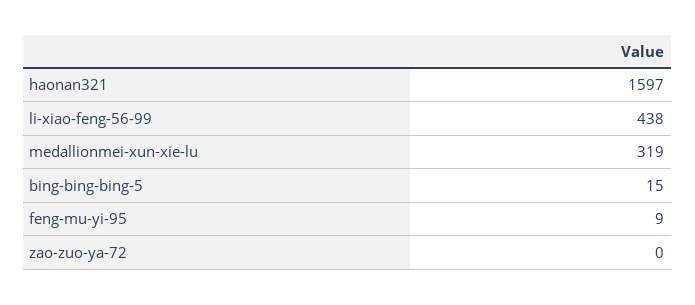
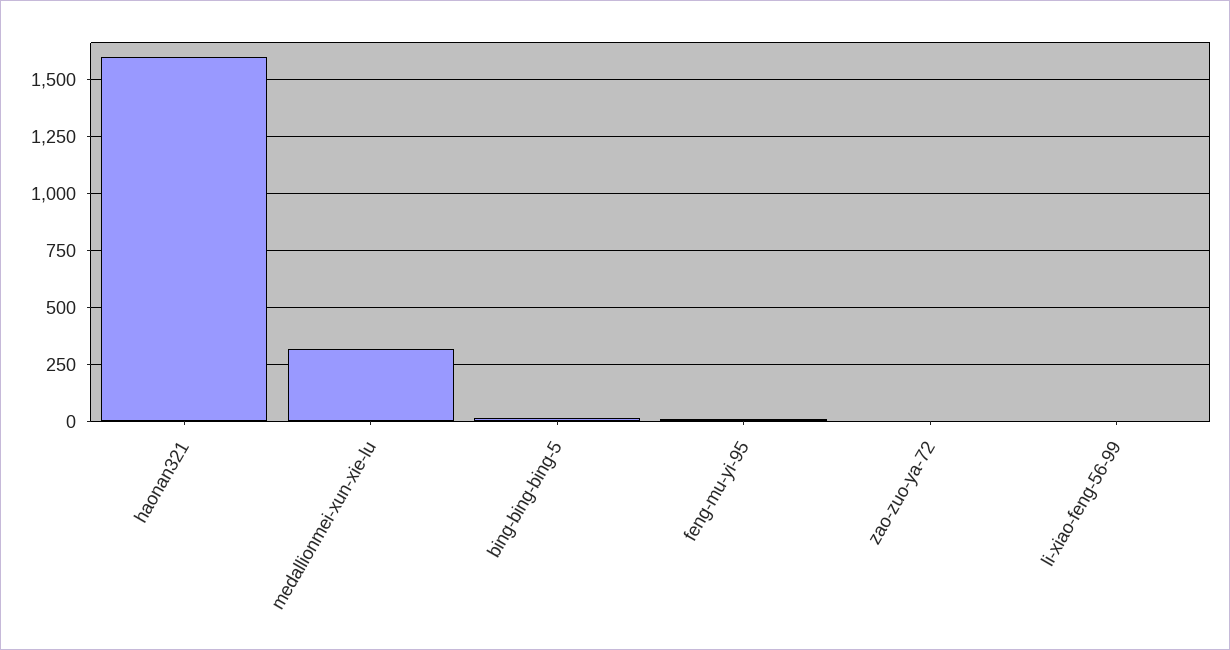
li-xiao-feng-56-99: 438 -> 0

